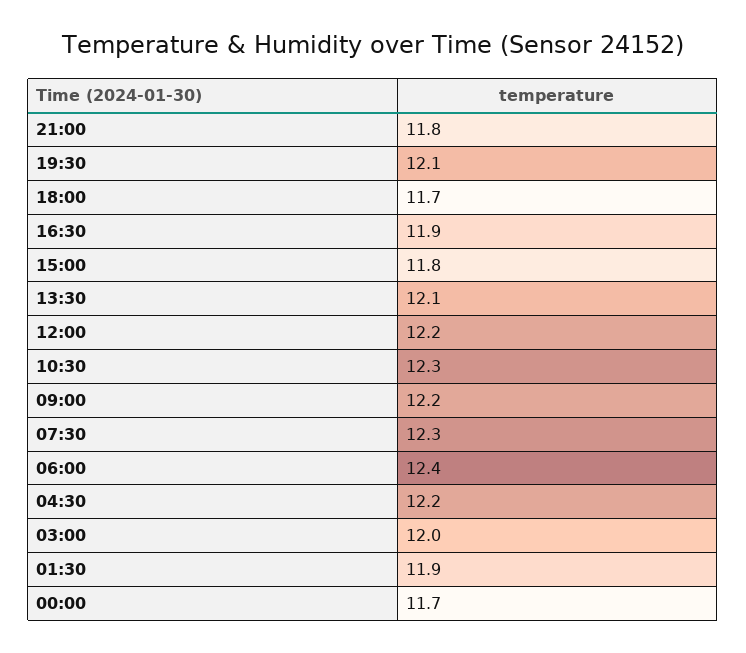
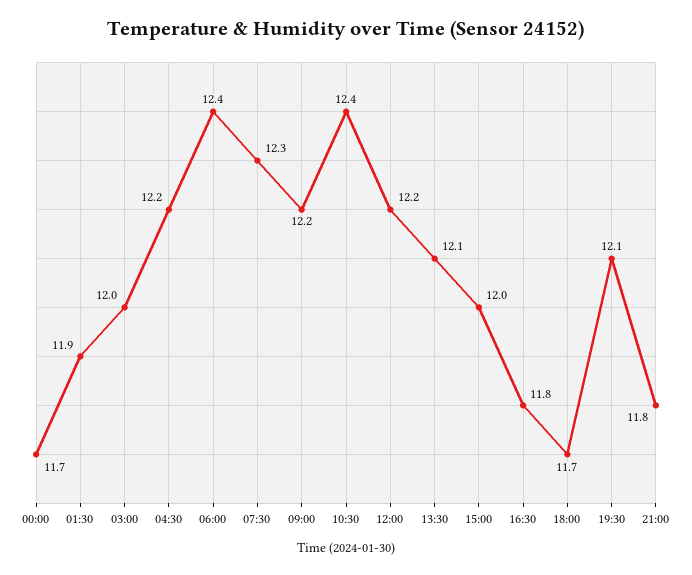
16:30: 11.9 -> 11.8
15:00: 11.8 -> 12
10:30: 12.3 -> 12.4

